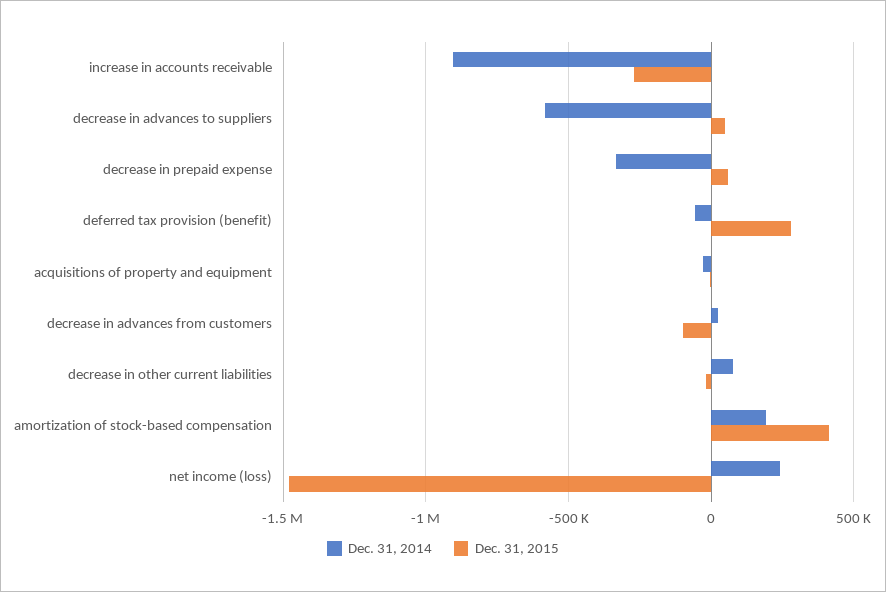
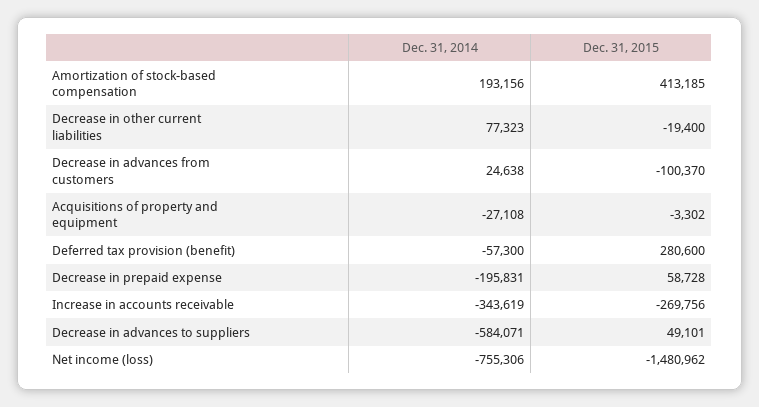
Dec. 31, 2014, increase in accounts receivable: -900000 -> -343619
Dec. 31, 2014, decrease in prepaid expense: -350000 -> -195831
Dec. 31, 2014, net income (loss): 250000 -> -755306

